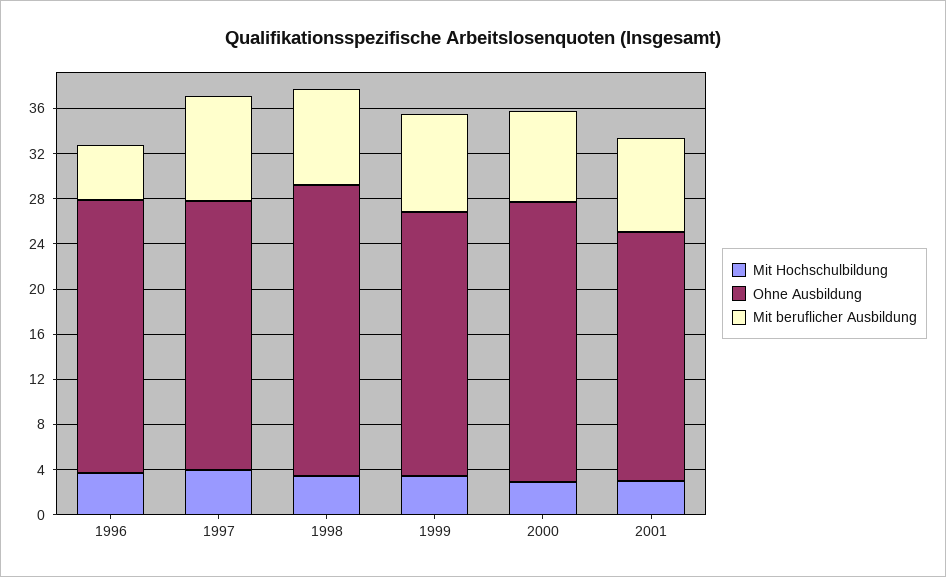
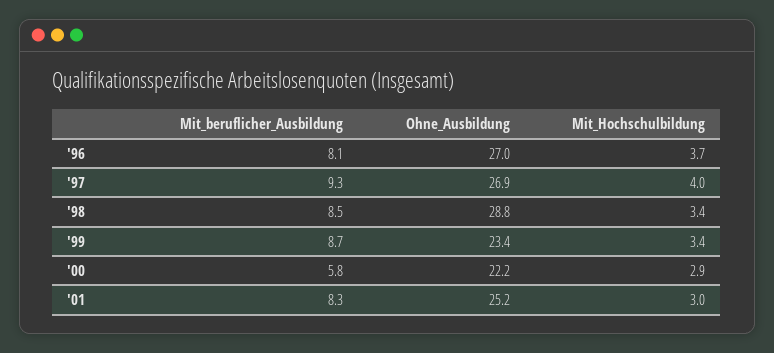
Ohne Ausbildung, 1996: 24 -> 27
Mit beruflicher Ausbildung, 1996: 5 -> 8.1
Ohne Ausbildung, 1997: 24 -> 26.9
Ohne Ausbildung, 1998: 26 -> 28.8
Ohne Ausbildung, 2000: 25 -> 22.2
Mit beruflicher Ausbildung, 2000: 8 -> 5.8
Ohne Ausbildung, 2001: 22 -> 25.2

